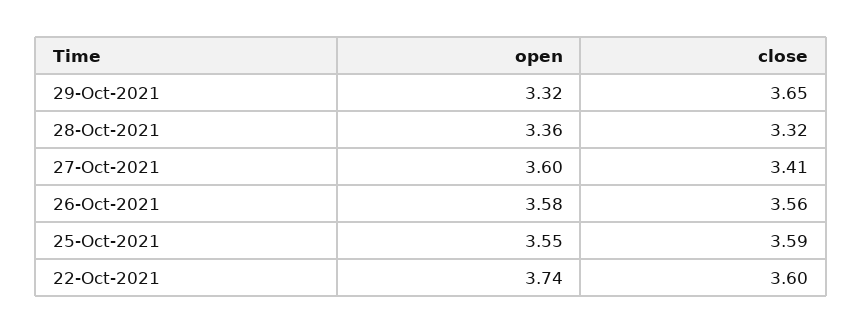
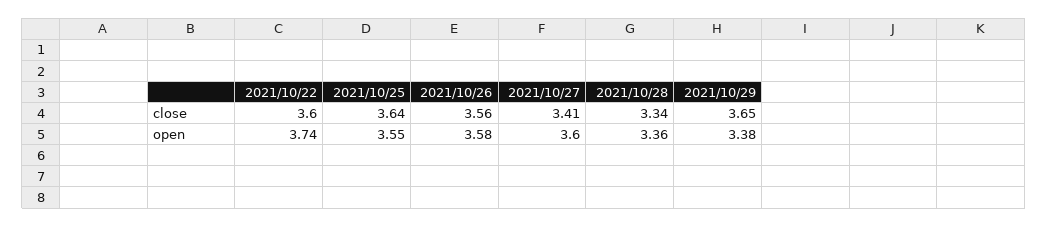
open, 29-Oct-2021: 3.32 -> 3.38
close, 28-Oct-2021: 3.32 -> 3.34
close, 25-Oct-2021: 3.59 -> 3.64

